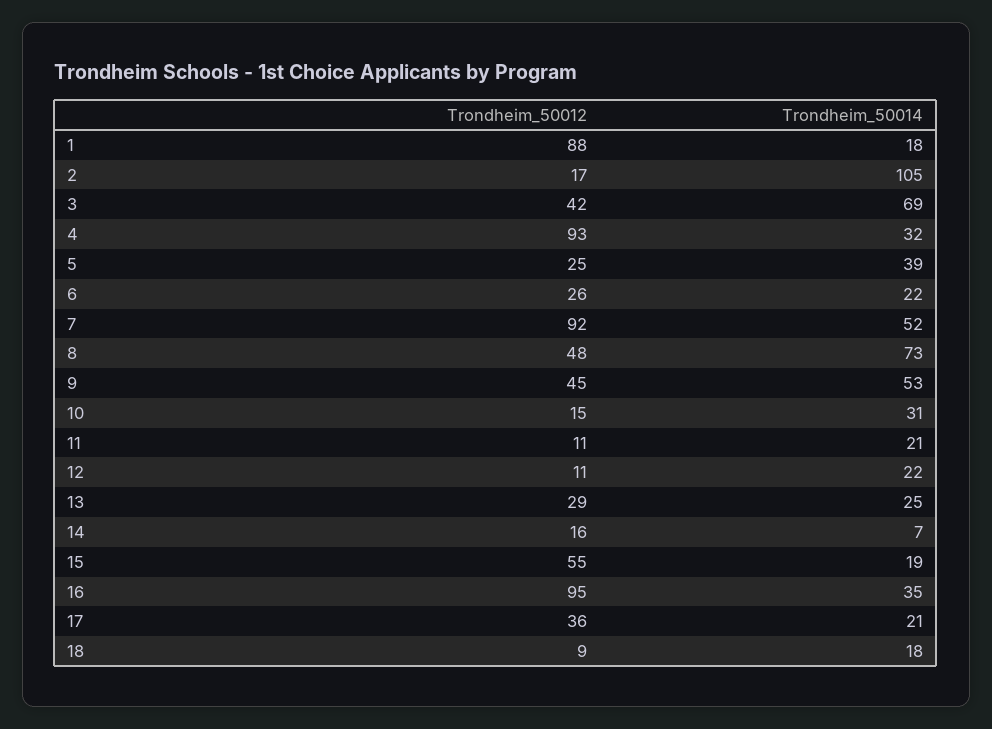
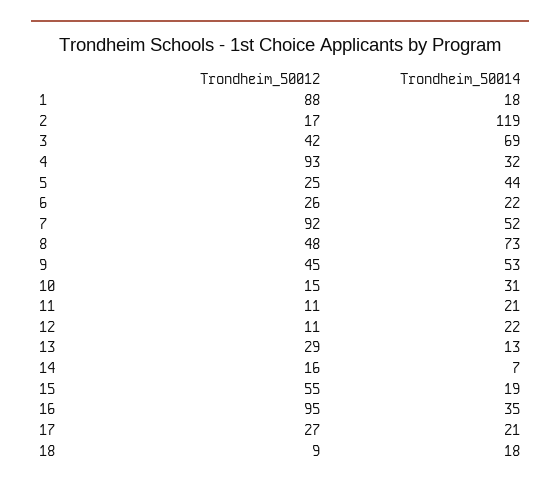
Trondheim_50014, 2: 105 -> 119
Trondheim_50014, 5: 39 -> 44
Trondheim_50014, 13: 25 -> 13
Trondheim_50012, 17: 36 -> 27

